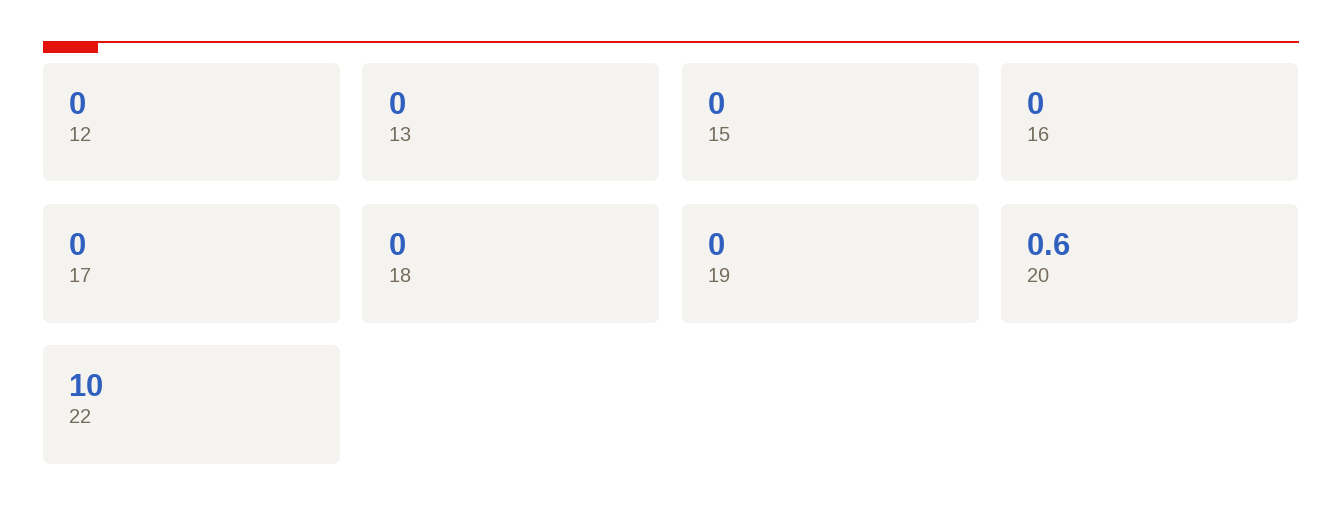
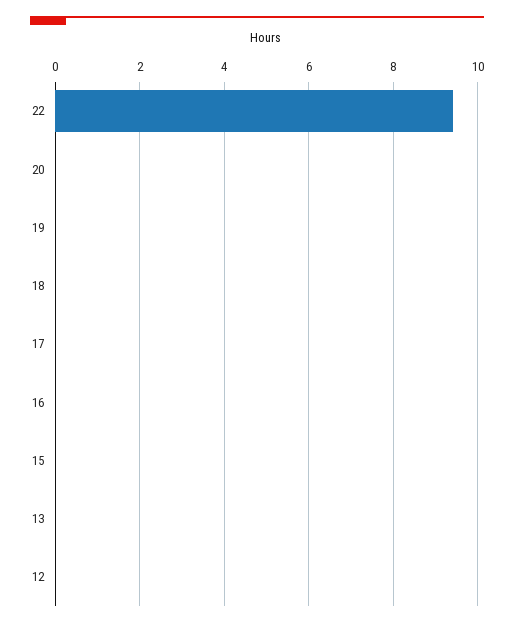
20: 0.6 -> 0
22: 10 -> 9.4

